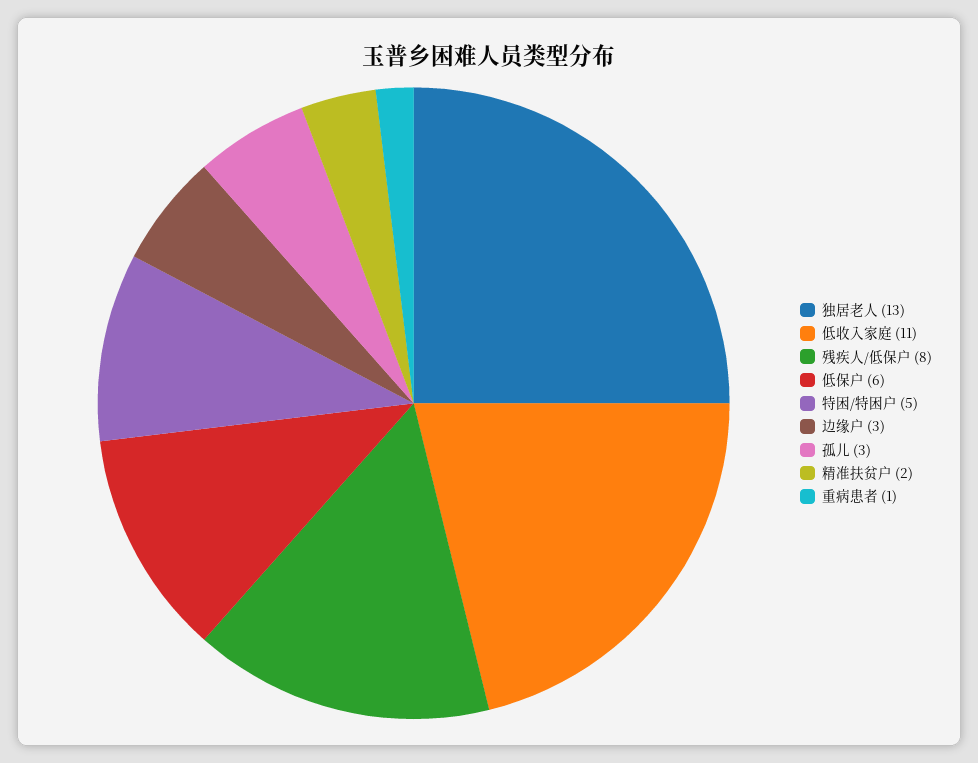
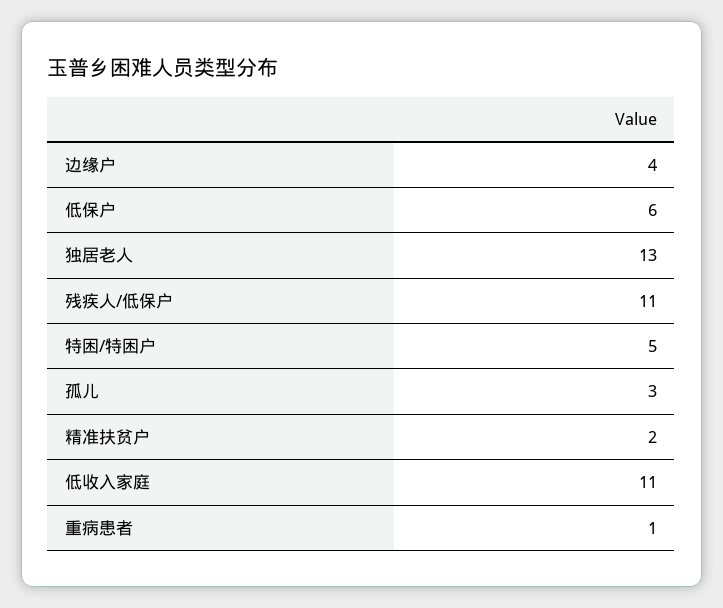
残疾人/低保户: 8 -> 11
边缘户: 3 -> 4

